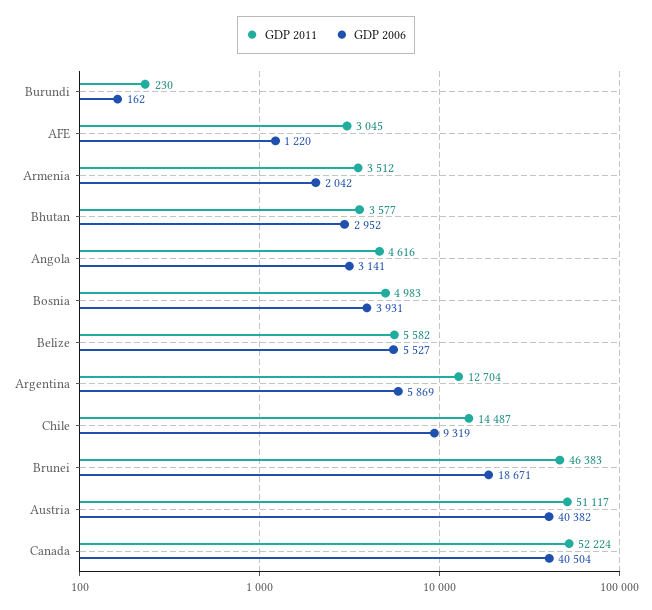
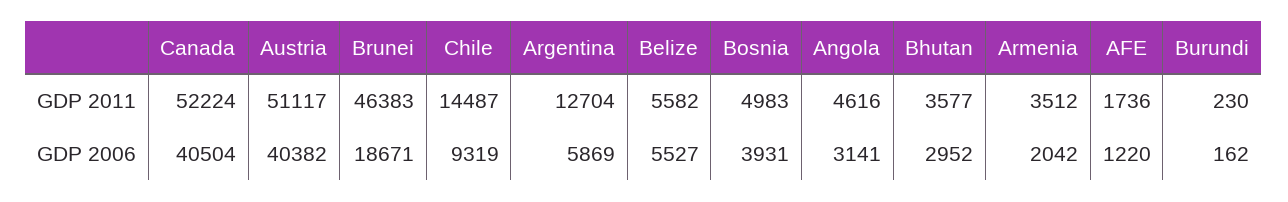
GDP 2011, AFE: 3045 -> 1736

